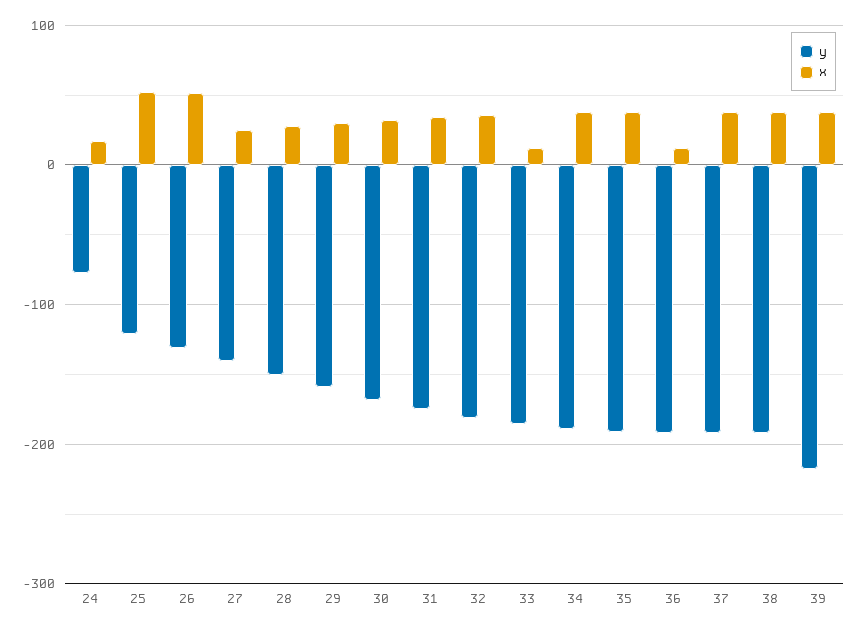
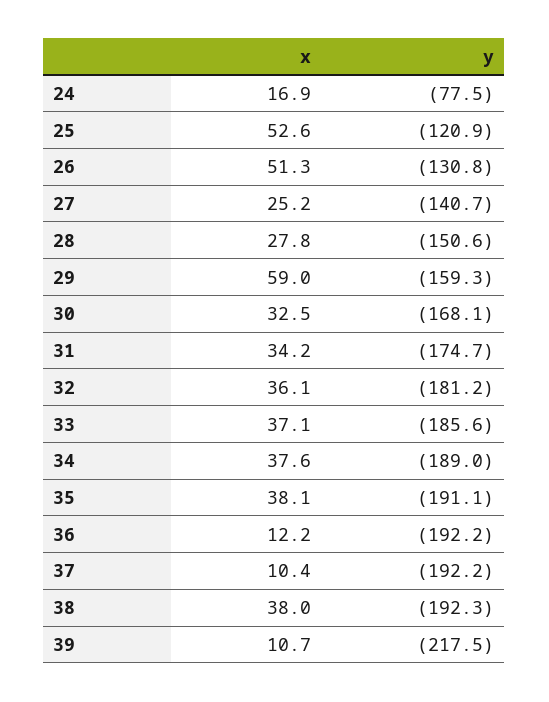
x, 29: 30 -> 59
x, 33: 10 -> 37.1
x, 37: 40 -> 10.4
x, 39: 40 -> 10.7

